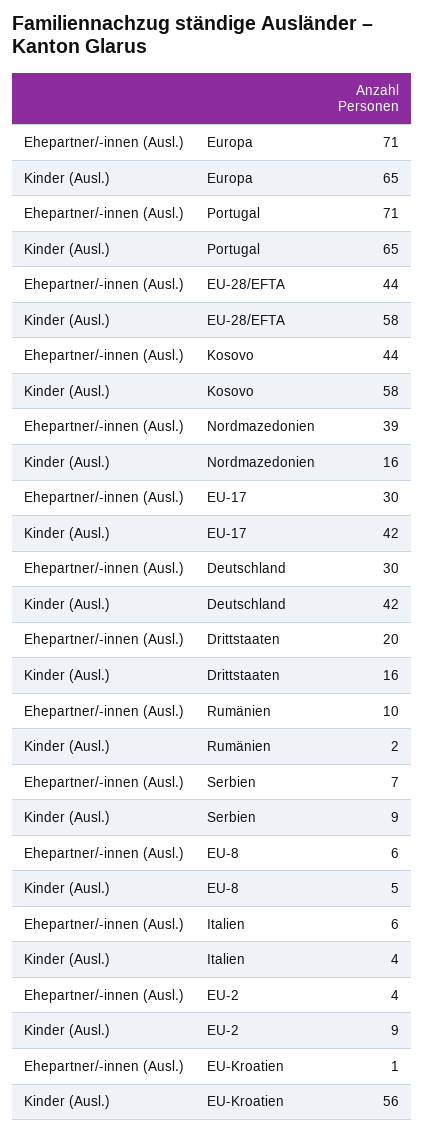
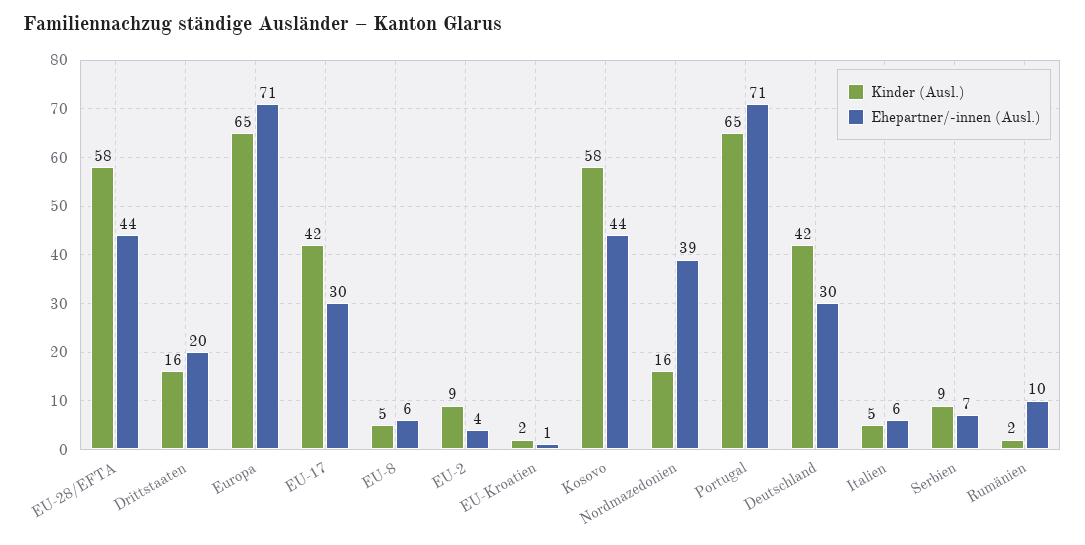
Kinder (Ausl.), Italien: 4 -> 5
Kinder (Ausl.), EU-Kroatien: 56 -> 2

